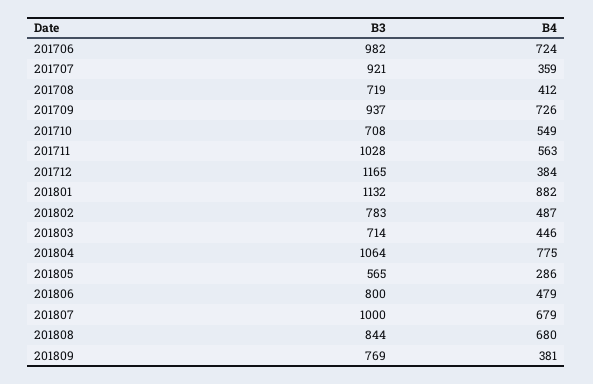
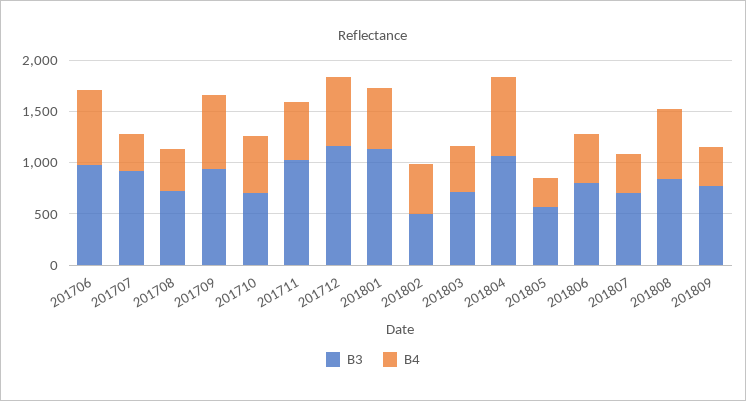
B4, 201712: 384 -> 700
B4, 201801: 882 -> 600
B3, 201802: 783 -> 500
B3, 201807: 1000 -> 700
B4, 201807: 679 -> 400

